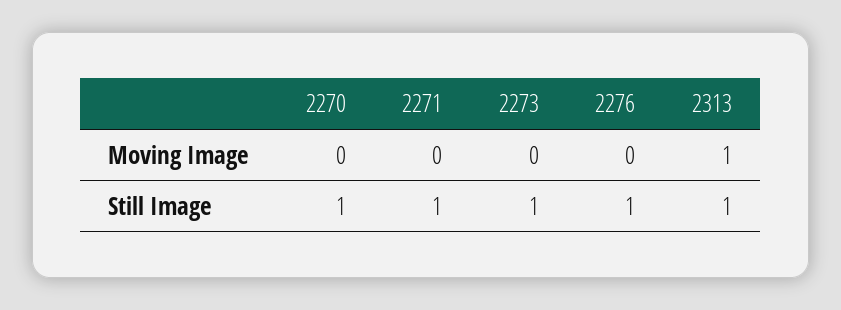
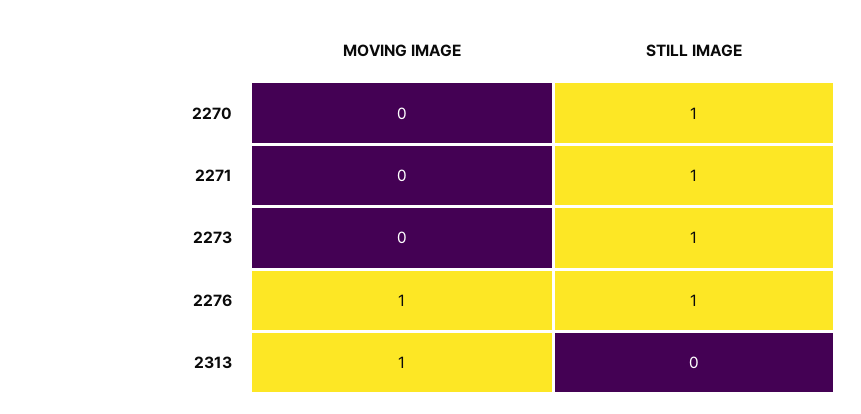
2276, Moving Image: 0 -> 1
2313, Still Image: 1 -> 0

